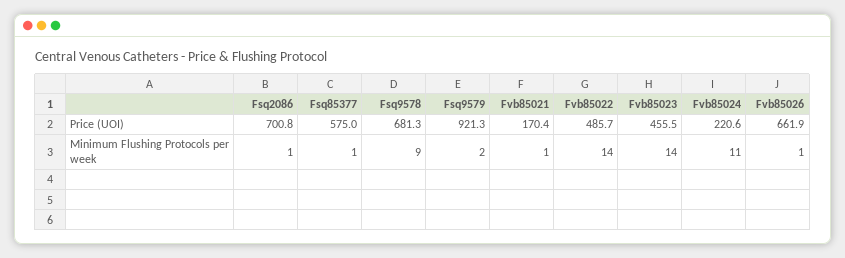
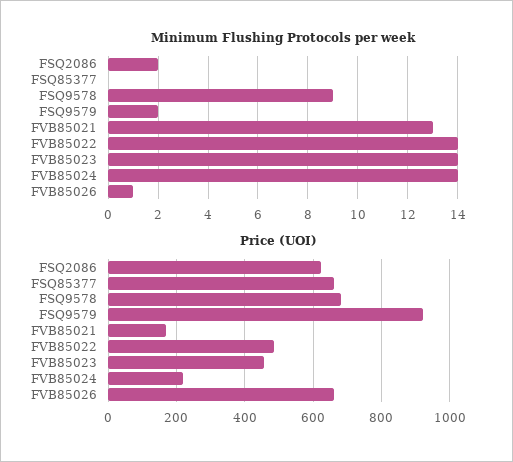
Price (UOI), Fsq2086: 700.8 -> 620
Price (UOI), Fsq85377: 575 -> 660
Minimum Flushing Protocols per week, Fsq2086: 1 -> 2
Minimum Flushing Protocols per week, Fsq85377: 1 -> 0
Minimum Flushing Protocols per week, Fvb85021: 1 -> 13
Minimum Flushing Protocols per week, Fvb85024: 11 -> 14

